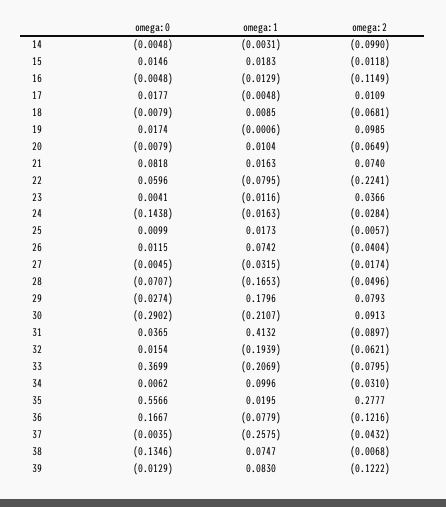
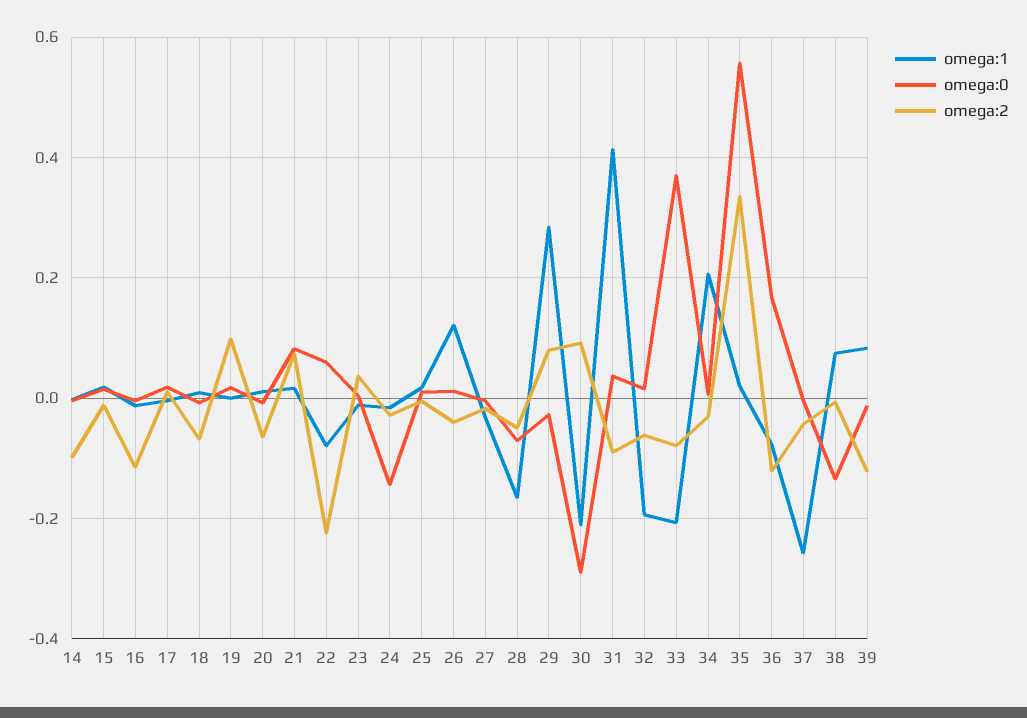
omega:1, 26: 0.0742 -> 0.12
omega:1, 29: 0.1796 -> 0.28
omega:1, 34: 0.0996 -> 0.2
omega:2, 35: 0.2777 -> 0.34

